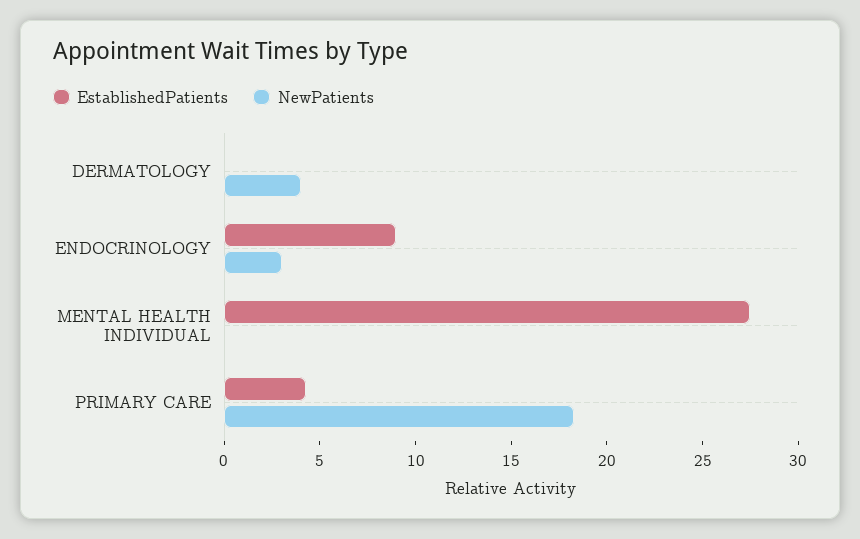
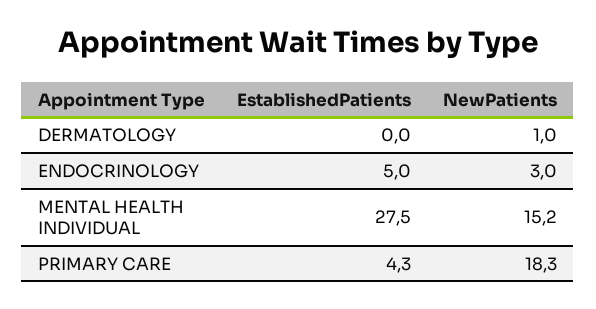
NewPatients, DERMATOLOGY: 4 -> 1
EstablishedPatients, ENDOCRINOLOGY: 9 -> 5
NewPatients, MENTAL HEALTH INDIVIDUAL: 0 -> 15.2

